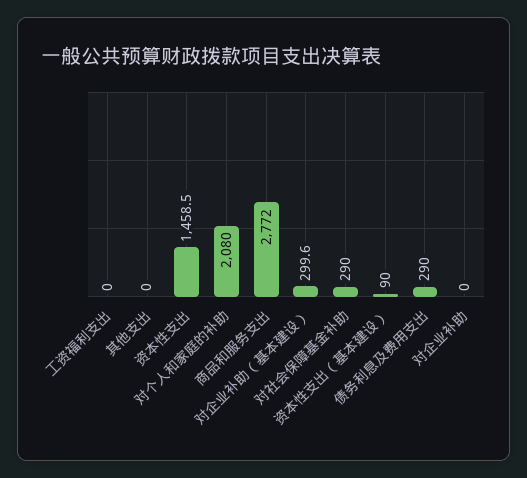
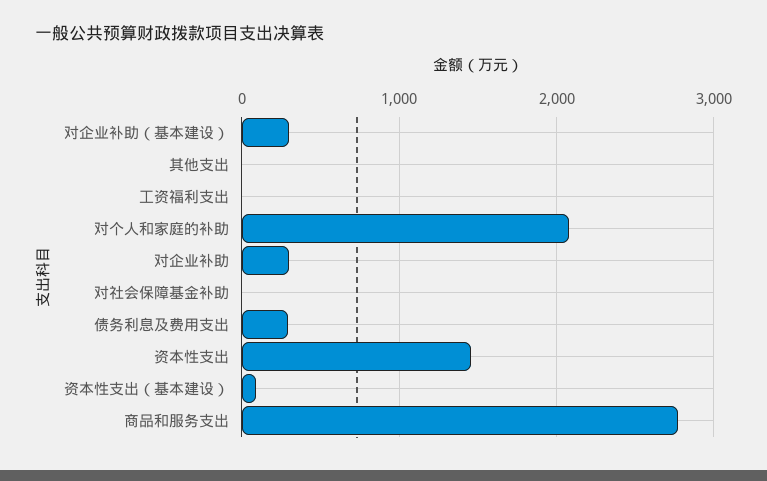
对社会保障基金补助: 290 -> 0
对企业补助: 0 -> 300

